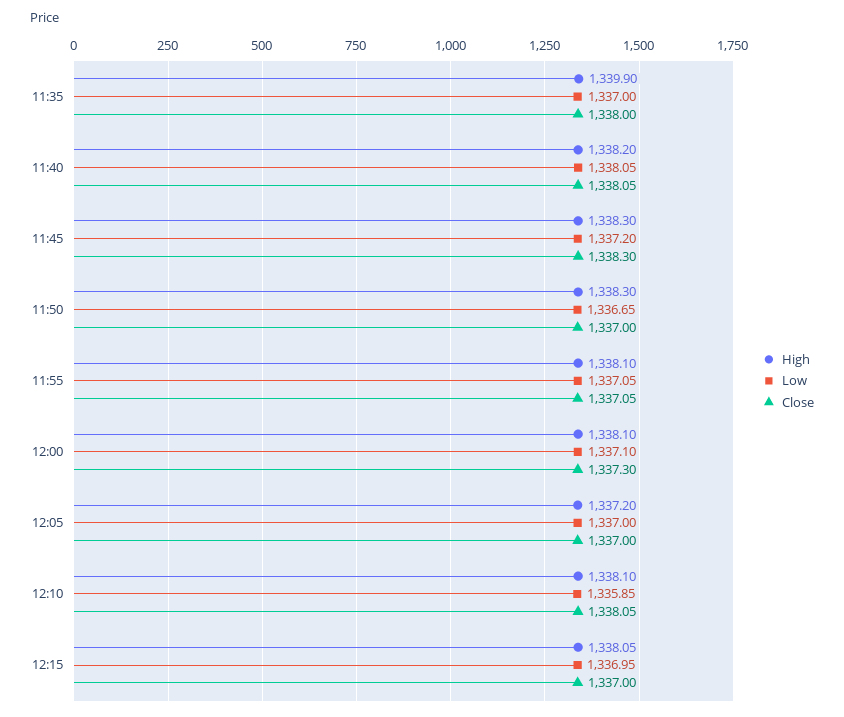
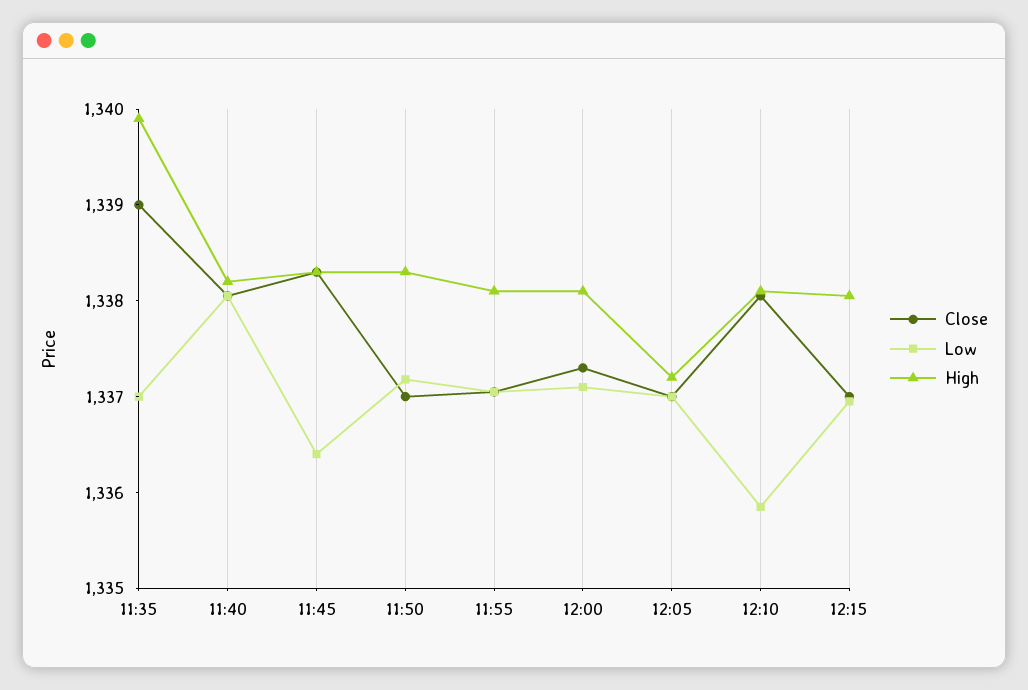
Close, 11:35: 1338 -> 1339
Low, 11:45: 1337.2 -> 1336.4
Low, 11:50: 1336.65 -> 1337.2

